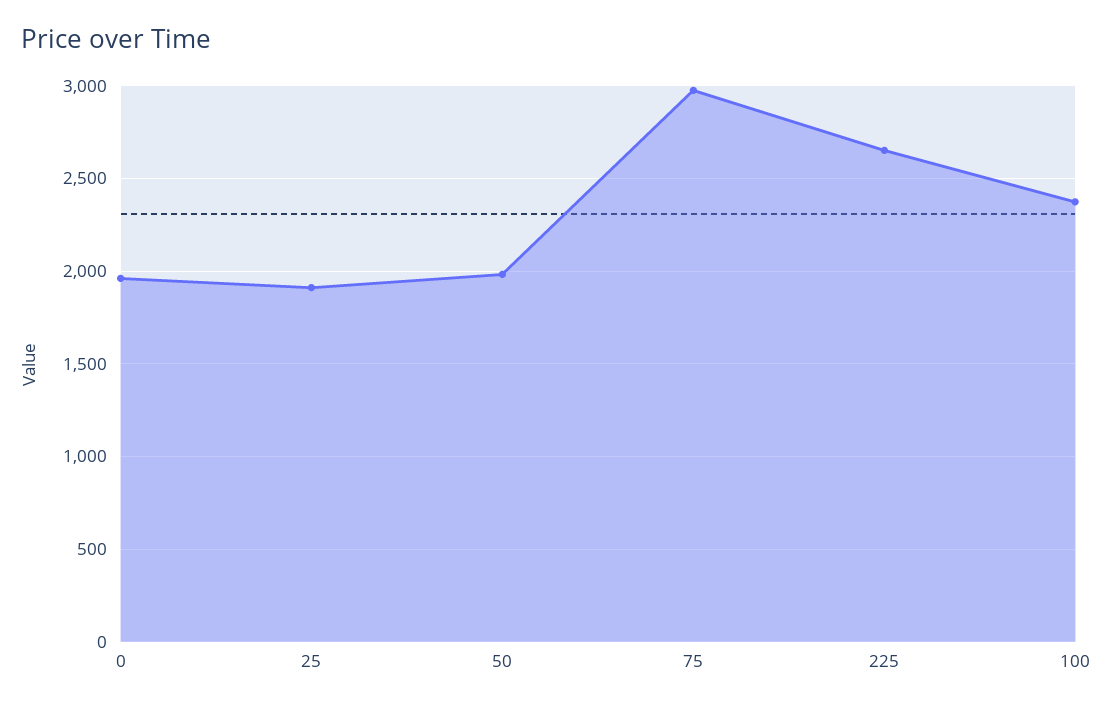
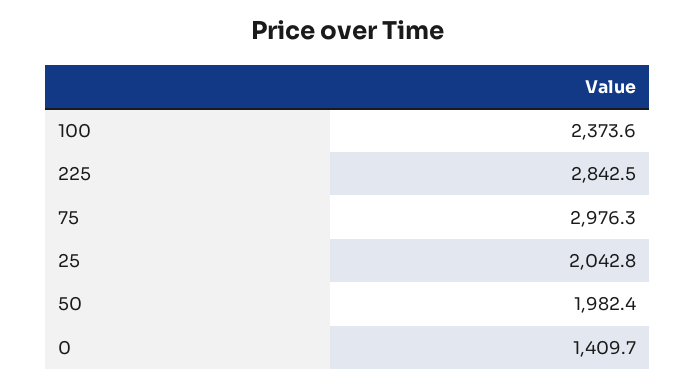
0: 1950 -> 1409.7
25: 1900 -> 2042.8
225: 2650 -> 2842.5

